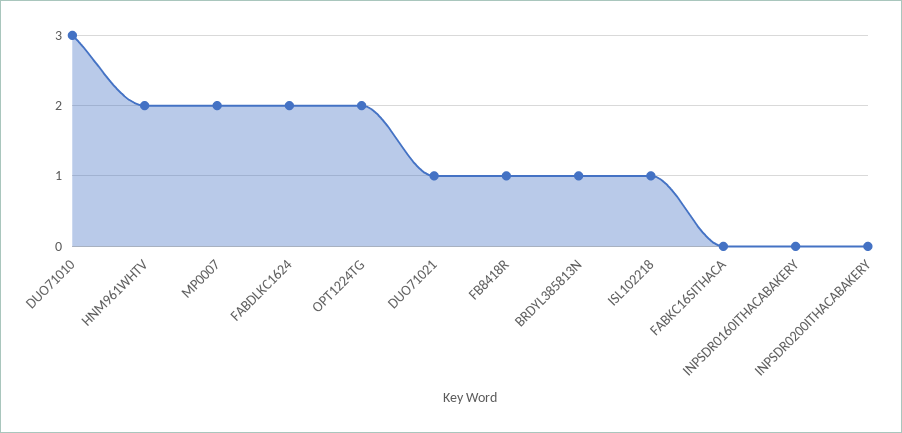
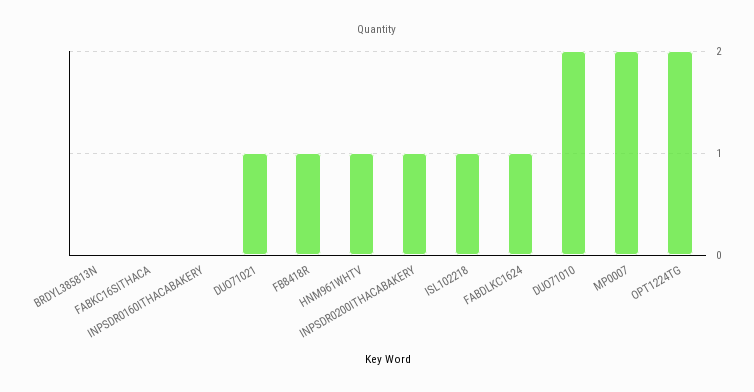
DUO71010: 3 -> 2
HNM961WHTV: 2 -> 1
FABDLKC1624: 2 -> 1
BRDYL385813N: 1 -> 0
INPSDR0200ITHACABAKERY: 0 -> 1

